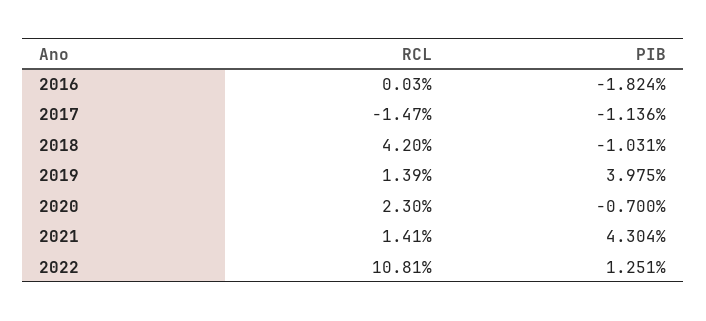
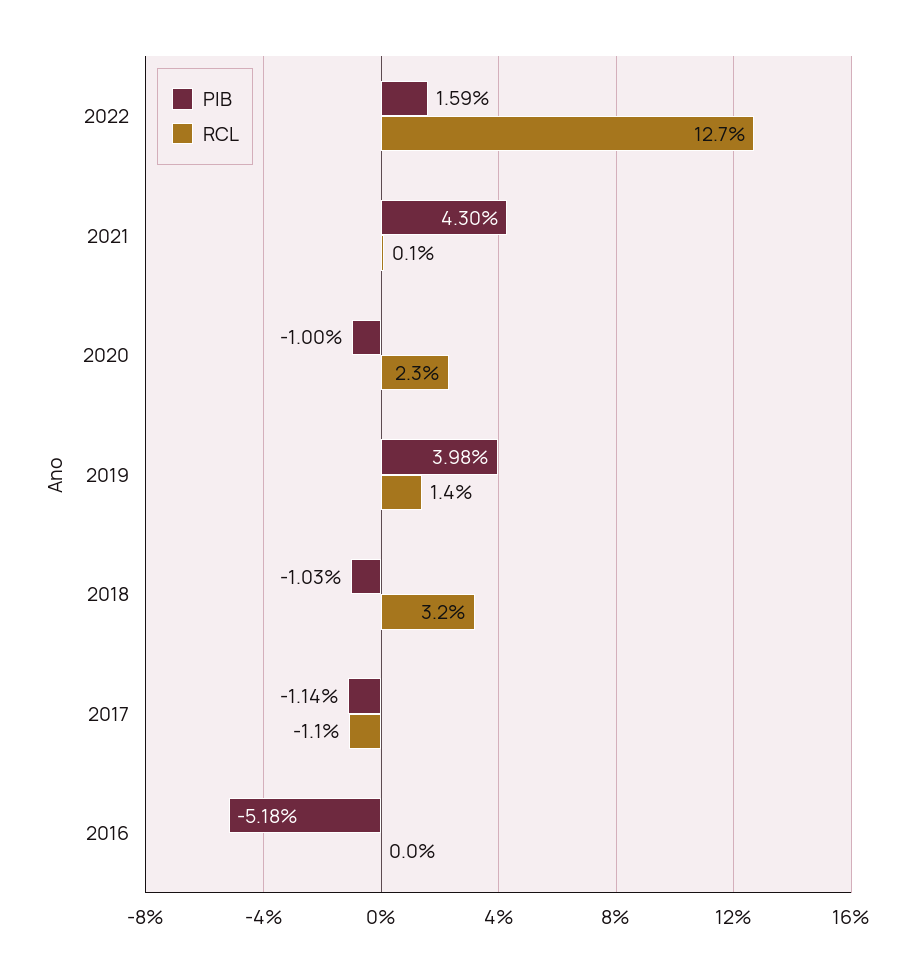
PIB, 2016: -1.824 -> -5.18
RCL, 2017: -1.47 -> -1.1
RCL, 2018: 4.2 -> 3.2
PIB, 2020: -0.7 -> -1
RCL, 2021: 1.41 -> 0.1
RCL, 2022: 10.81 -> 12.7
PIB, 2022: 1.251 -> 1.59

